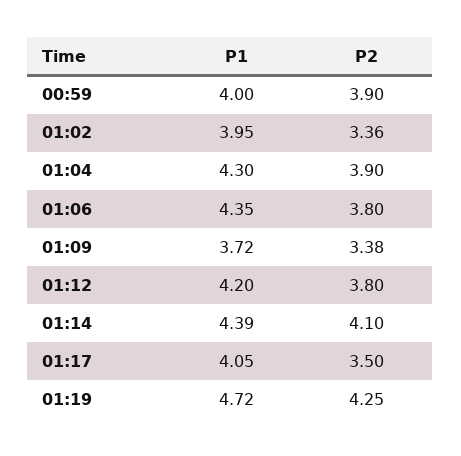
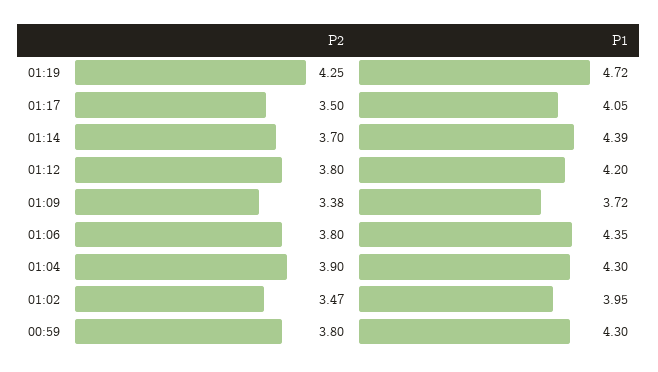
P1, 00:59: 4 -> 4.3
P2, 00:59: 3.9 -> 3.8
P2, 01:02: 3.36 -> 3.47
P2, 01:14: 4.1 -> 3.7

